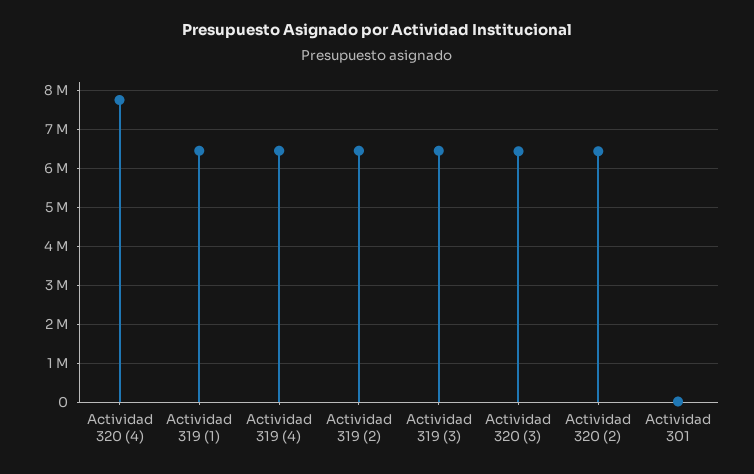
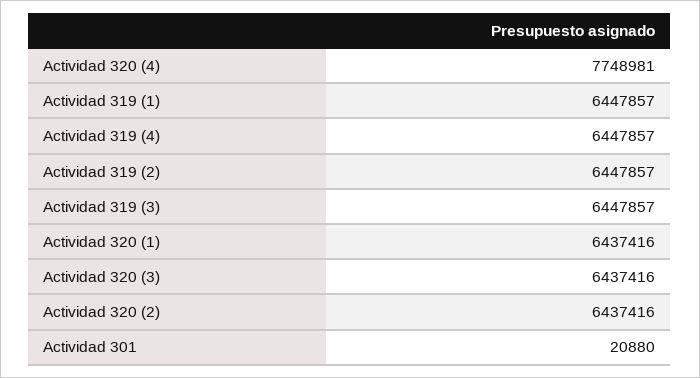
Actividad 320 (1): none -> 6437416

